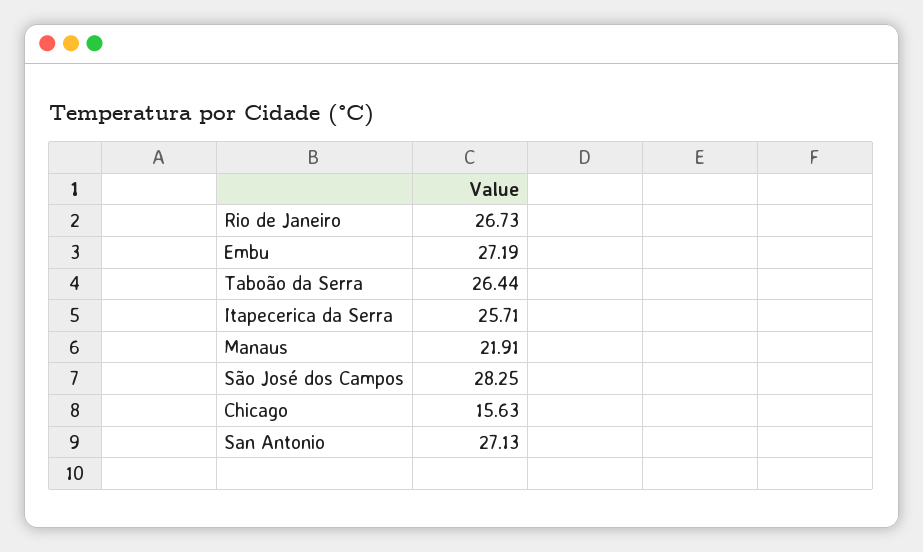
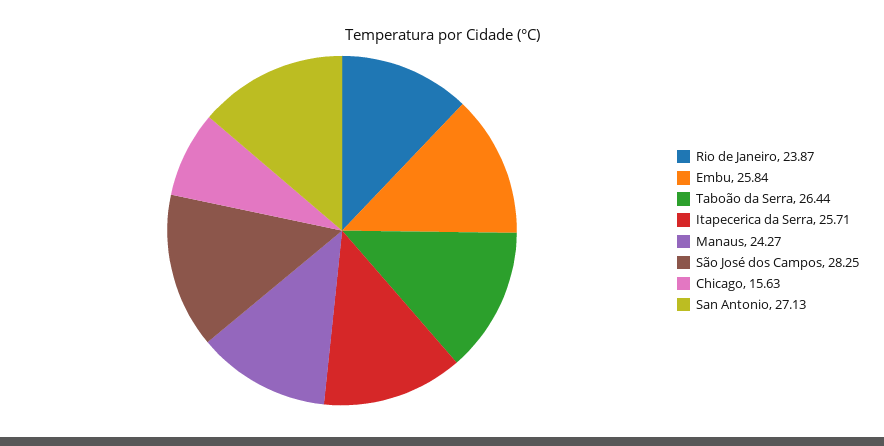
Rio de Janeiro: 26.73 -> 23.87
Embu: 27.19 -> 25.84
Manaus: 21.91 -> 24.27

